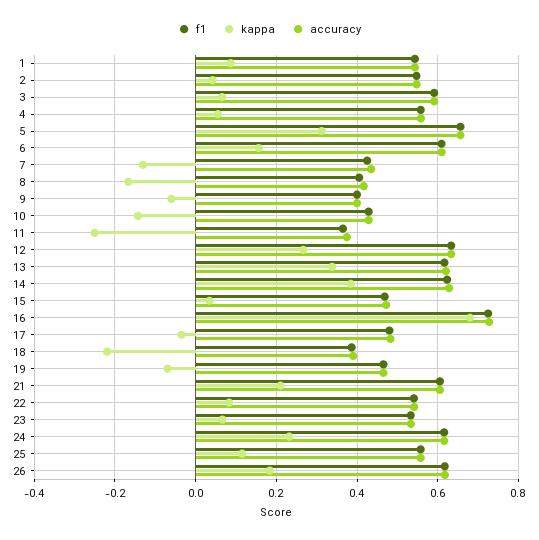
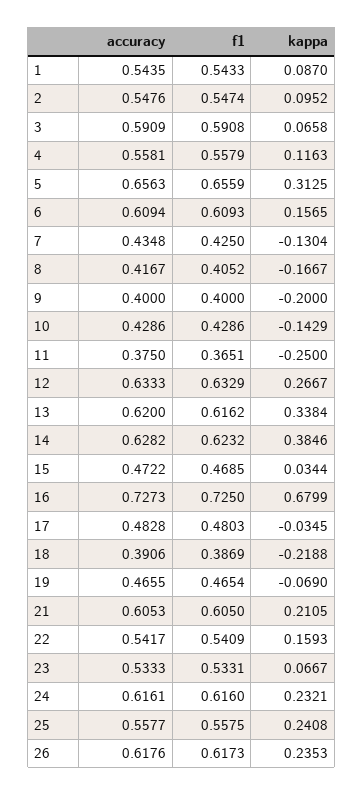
kappa, 2: 0.04 -> 0.0952
kappa, 4: 0.06 -> 0.1163
kappa, 9: -0.06 -> -0.2
kappa, 22: 0.08 -> 0.1593
kappa, 25: 0.12 -> 0.2408
kappa, 26: 0.18 -> 0.2353

